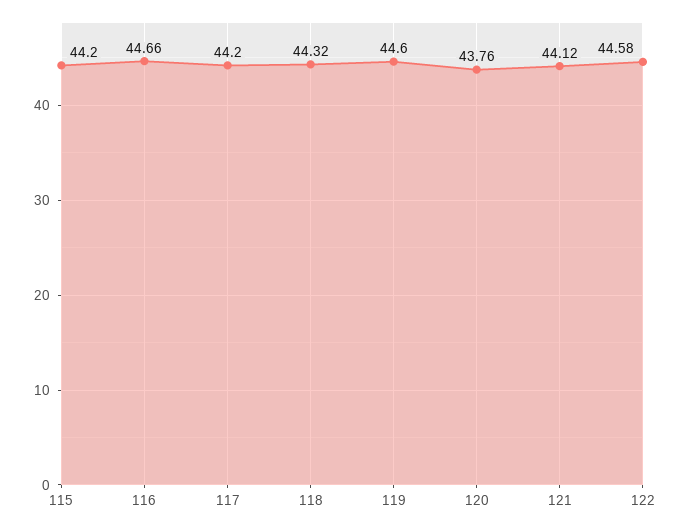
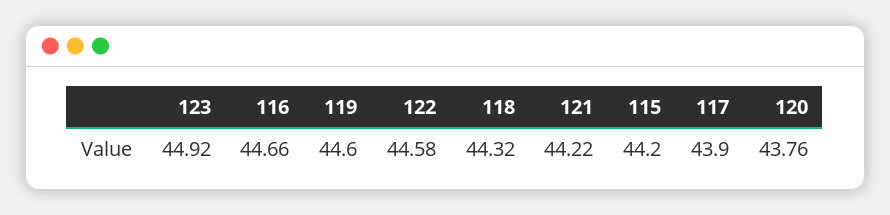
117: 44.2 -> 43.9
121: 44.12 -> 44.22
123: none -> 44.92

